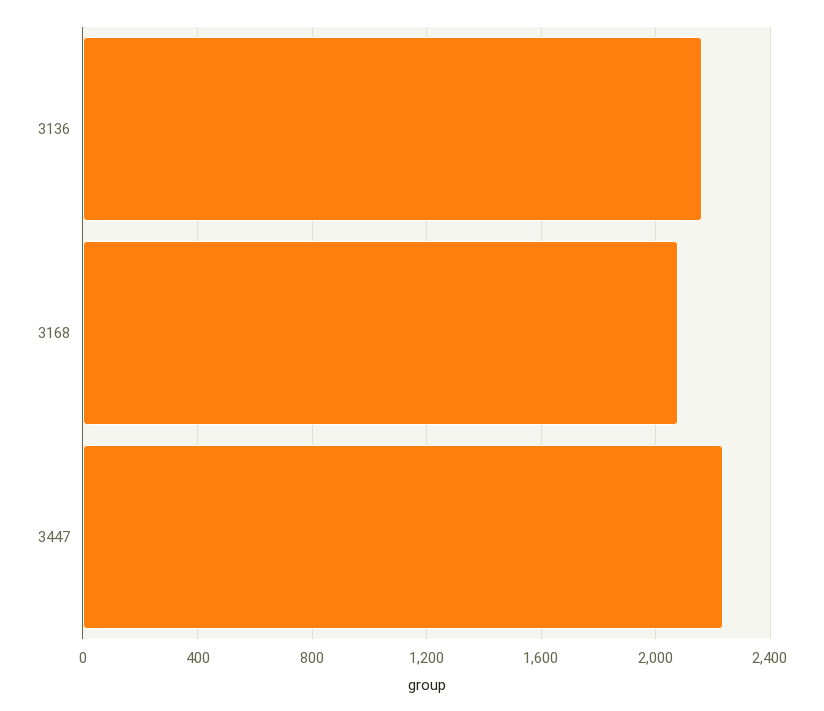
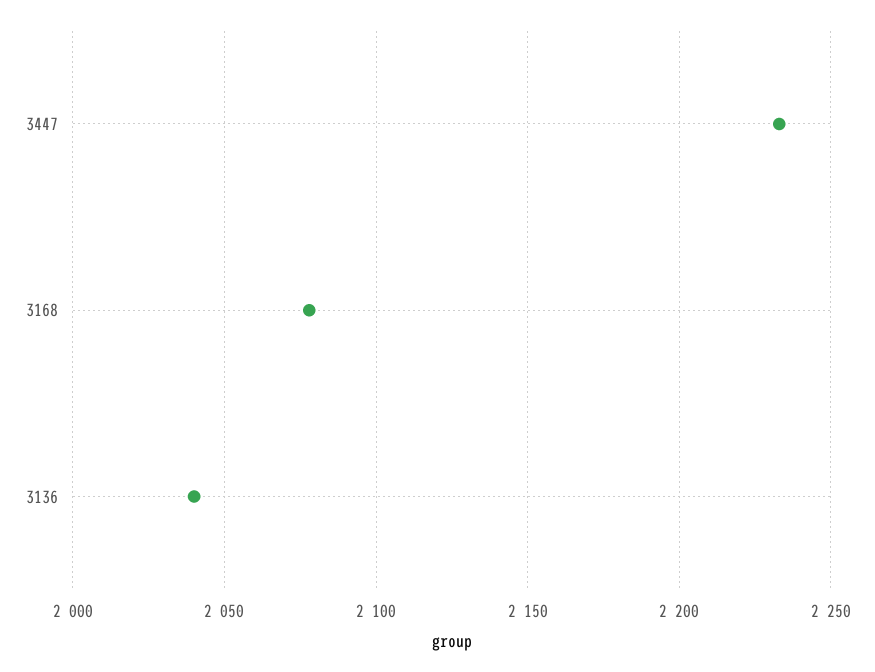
3136: 2150 -> 2040

